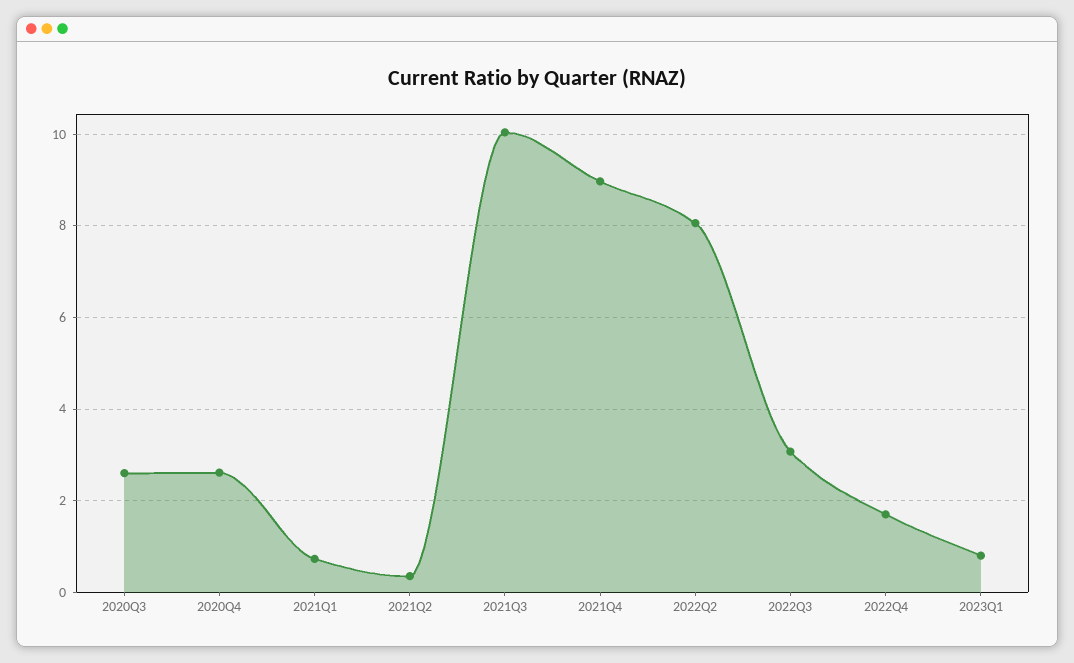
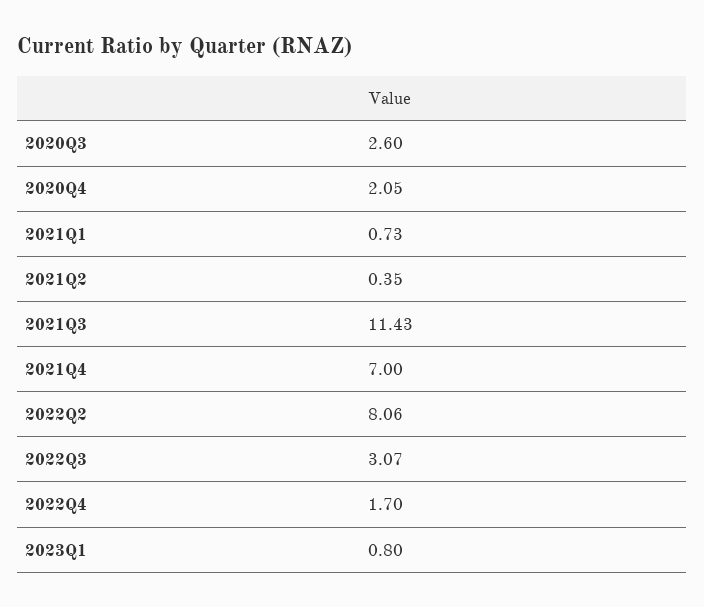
2020Q4: 2.6 -> 2.05
2021Q3: 10 -> 11.43
2021Q4: 9 -> 7

